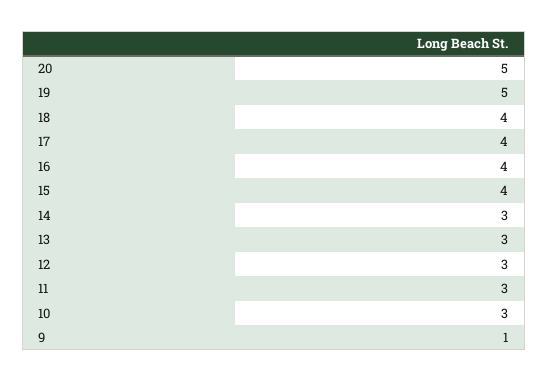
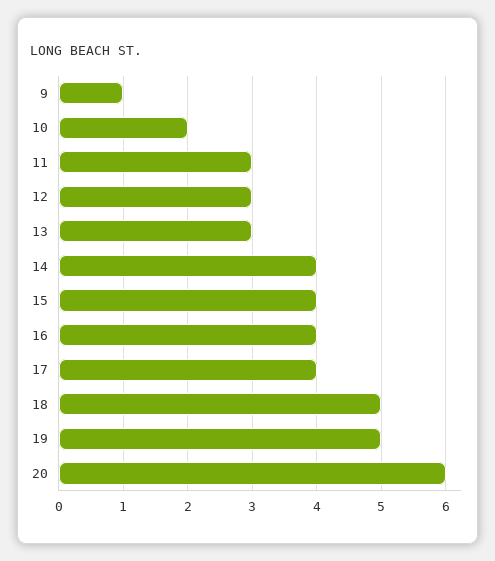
20: 5 -> 6
18: 4 -> 5
14: 3 -> 4
10: 3 -> 2

